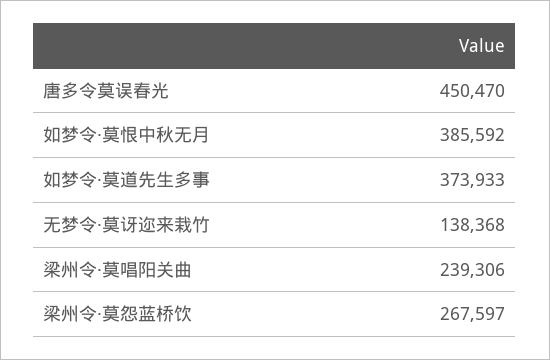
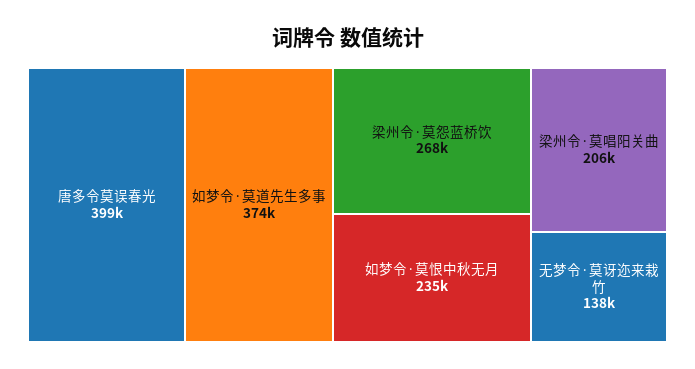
唐多令莫误春光: 450470 -> 399000
如梦令·莫恨中秋无月: 385592 -> 235000
梁州令·莫唱阳关曲: 239306 -> 206000

